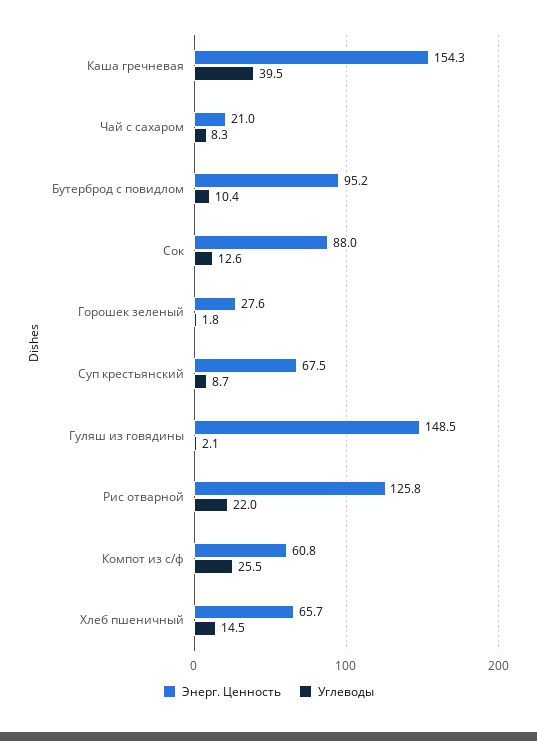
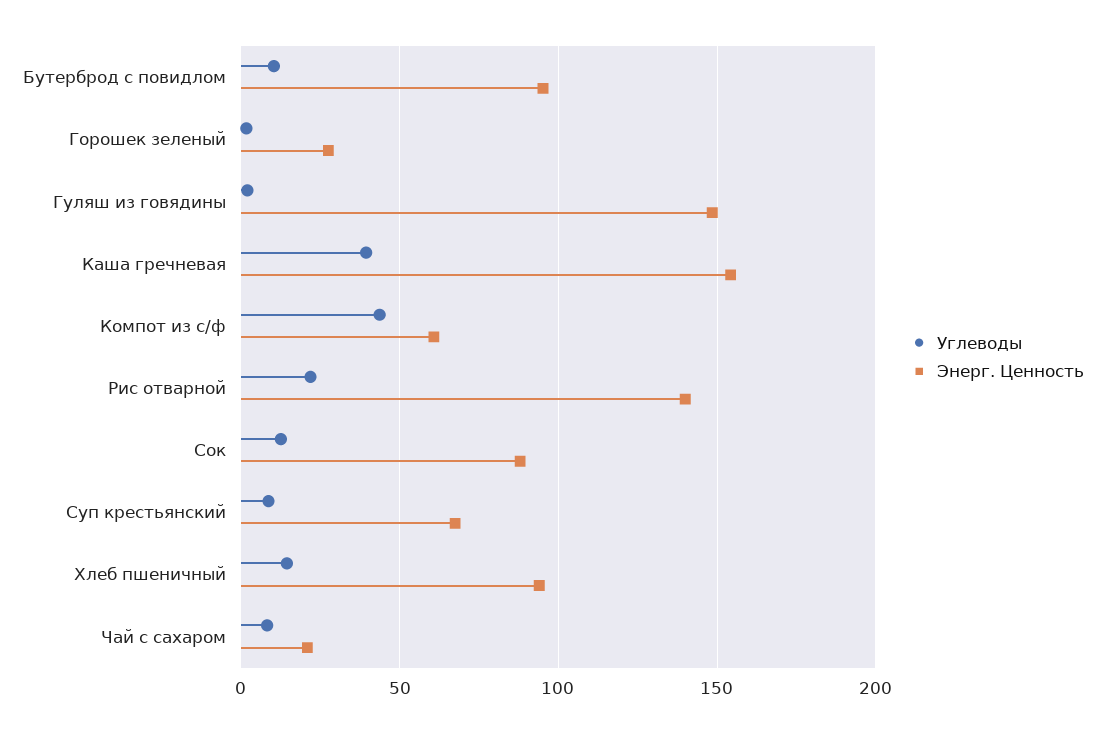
Энерг. Ценность, Рис отварной: 125.8 -> 140
Углеводы, Компот из с/ф: 25.5 -> 45
Энерг. Ценность, Хлеб пшеничный: 65.7 -> 95

